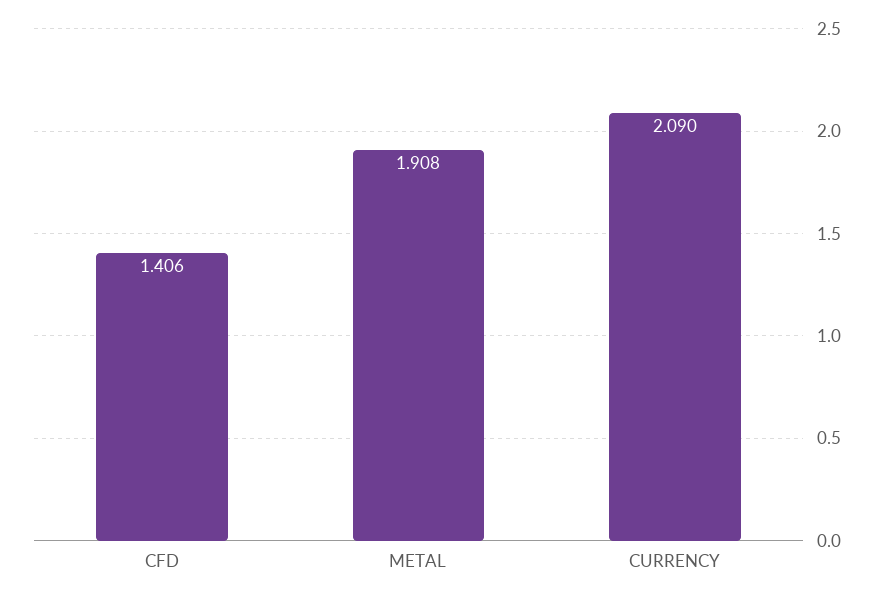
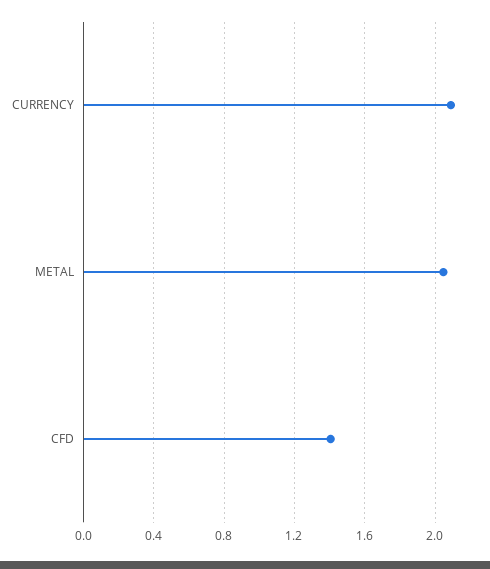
METAL: 1.908 -> 2.05

